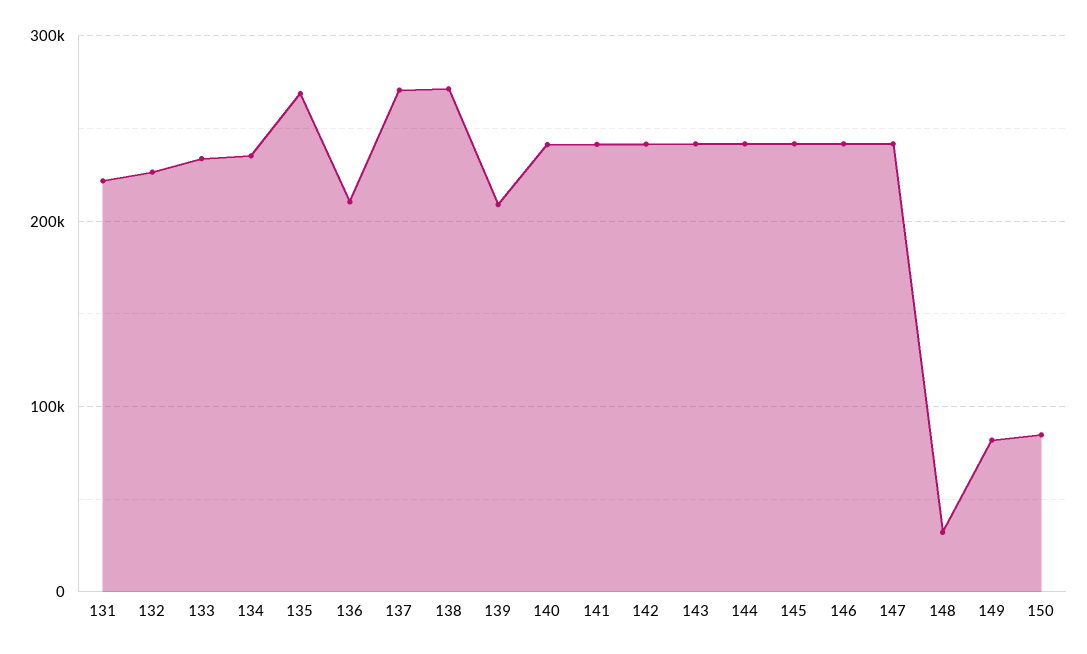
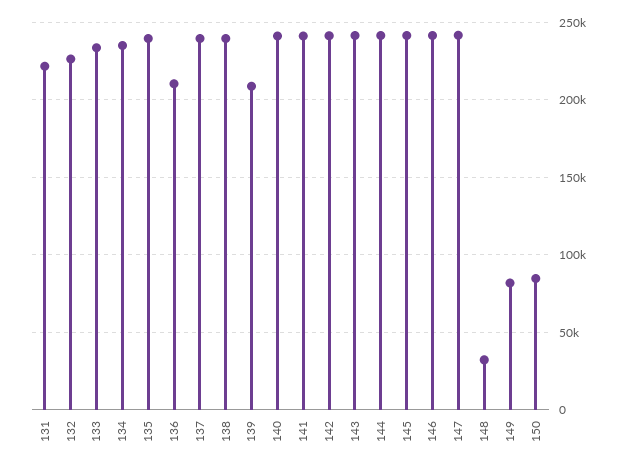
135: 270000 -> 240000
137: 270000 -> 240000
138: 270000 -> 240000

